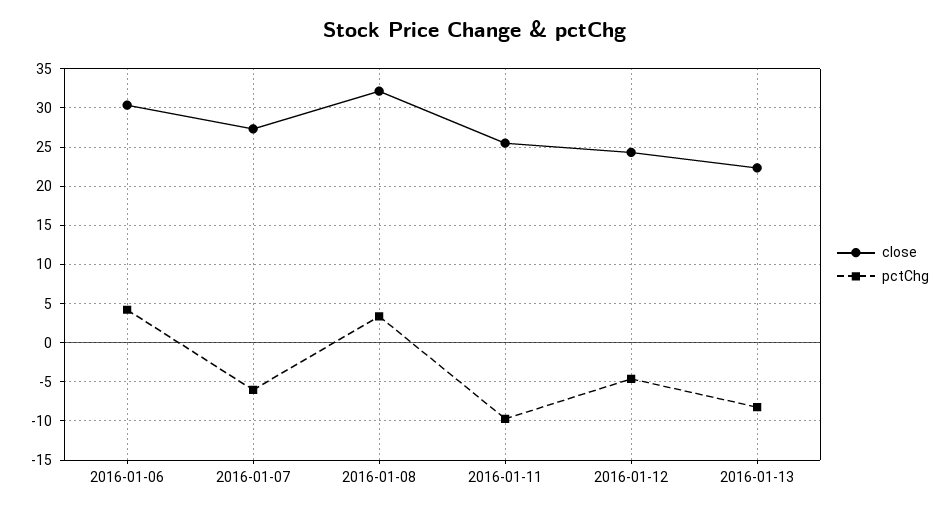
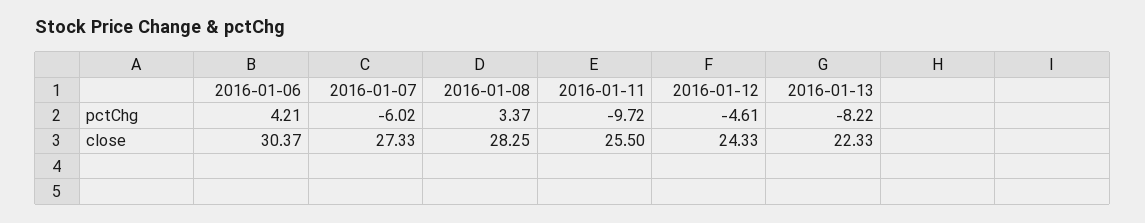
close, 2016-01-08: 32 -> 28.25

